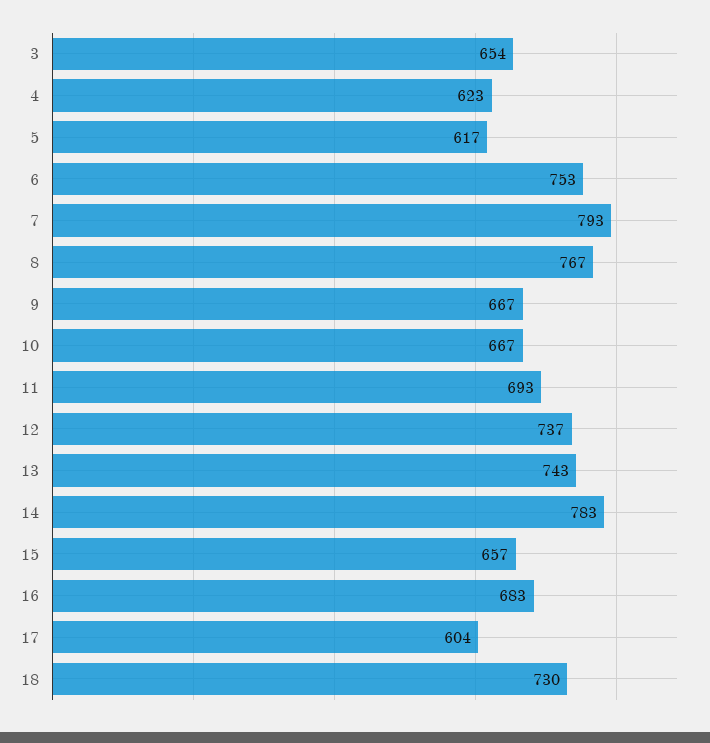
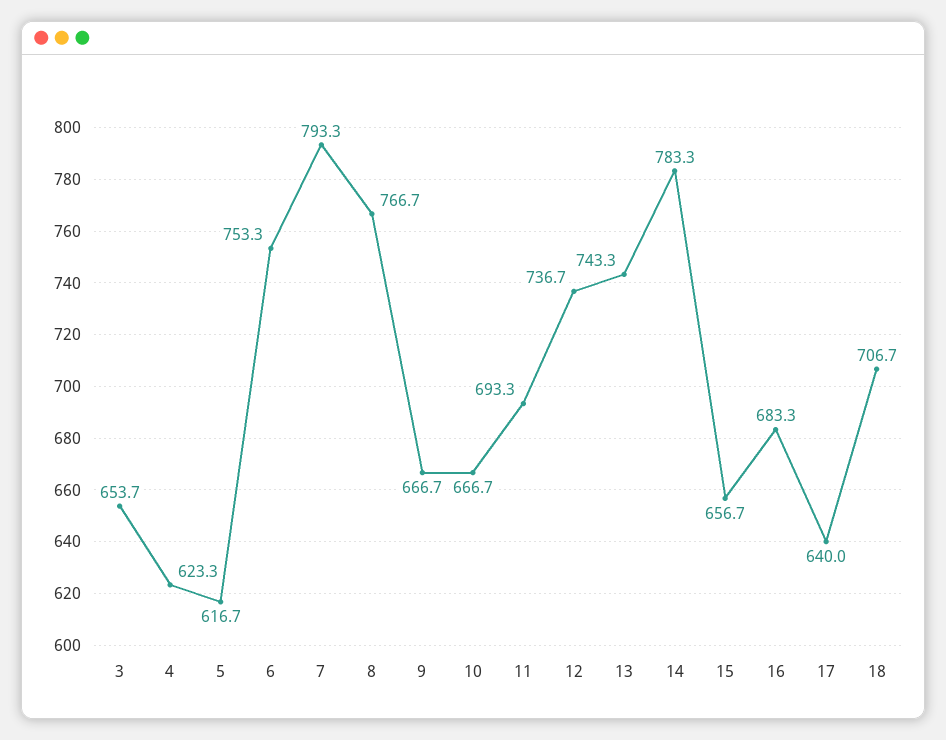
17: 604 -> 640
18: 730 -> 706.7

